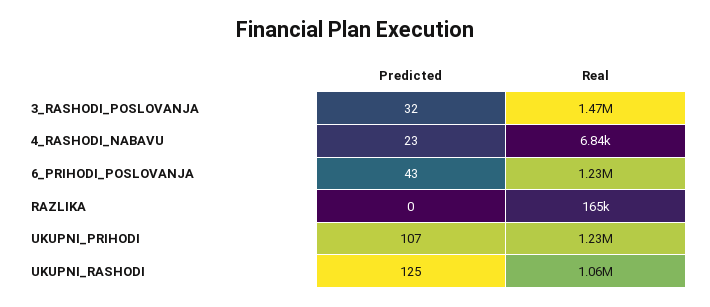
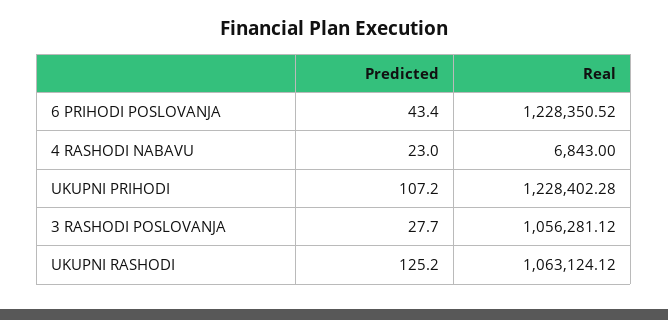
Predicted, 3_RASHODI_POSLOVANJA: 32 -> 27.7
Real, 3_RASHODI_POSLOVANJA: 1470000 -> 1056281.12
Predicted, RAZLIKA: 0 -> none
Real, RAZLIKA: 165000 -> none

